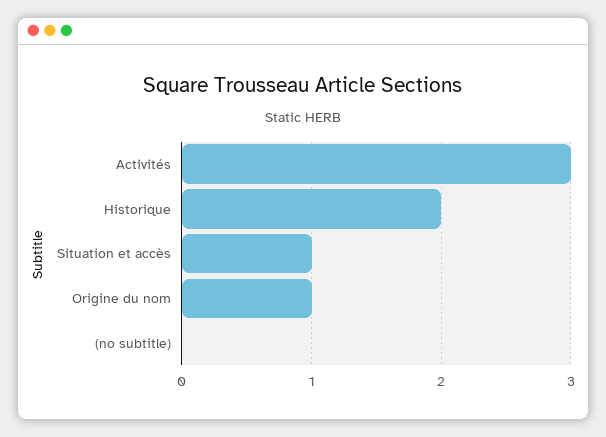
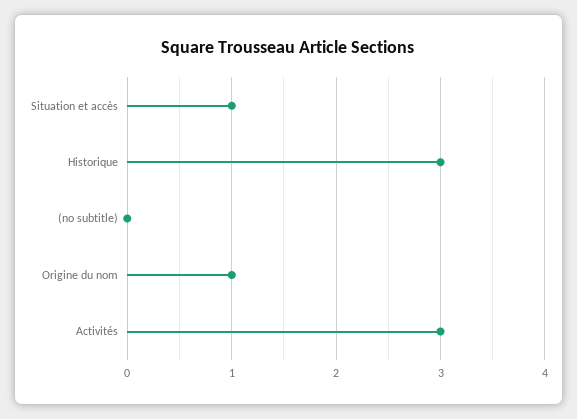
Historique: 2 -> 3

